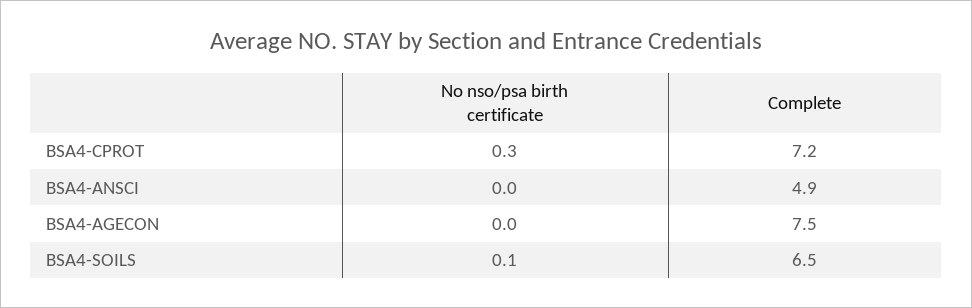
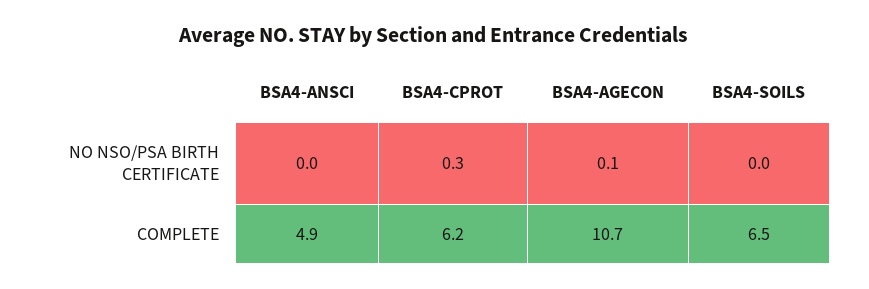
Complete, BSA4-CPROT: 7.2 -> 6.2
No nso/psa birth certificate, BSA4-AGECON: 0 -> 0.1
Complete, BSA4-AGECON: 7.5 -> 10.7
No nso/psa birth certificate, BSA4-SOILS: 0.1 -> 0

